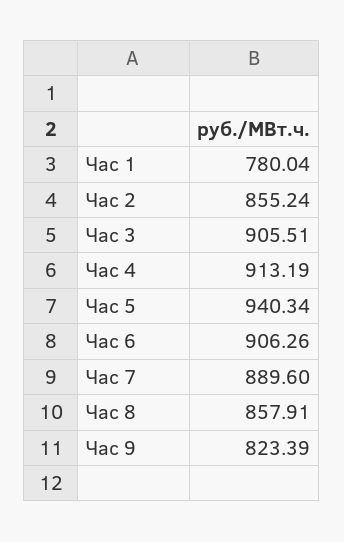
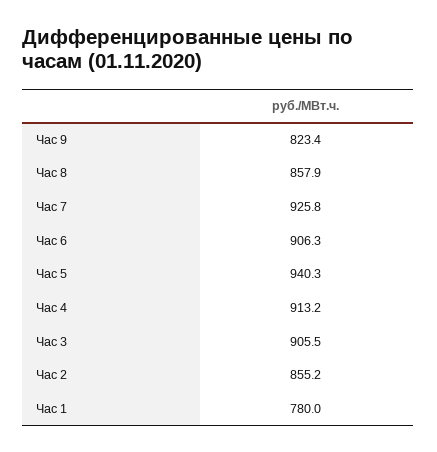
Час 7: 889.6 -> 925.8

